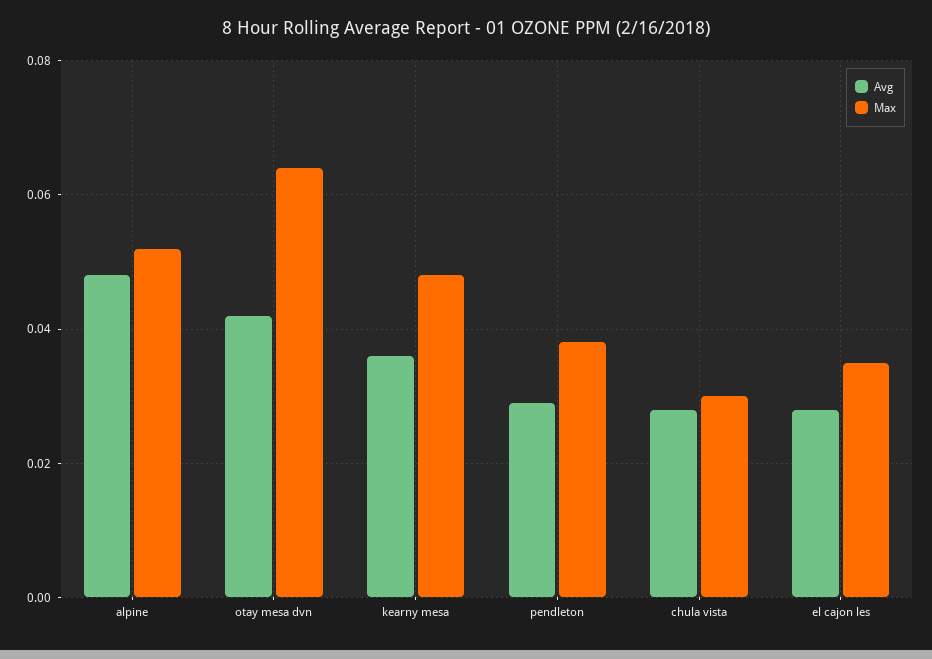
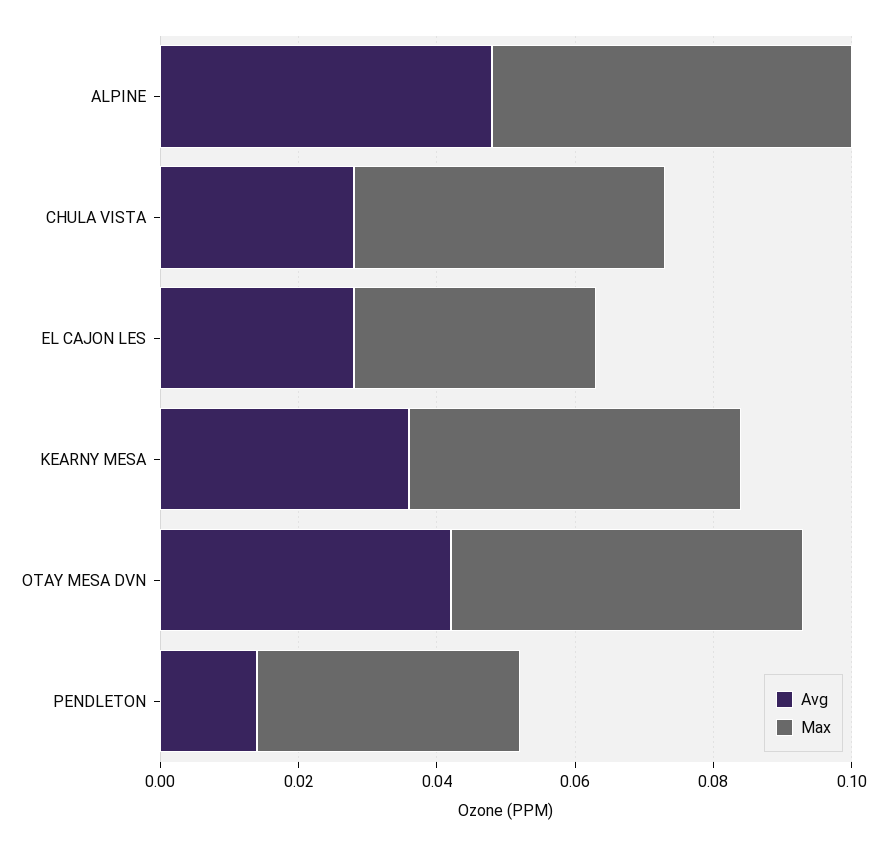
Max, otay mesa dvn: 0.065 -> 0.05
Avg, pendleton: 0.03 -> 0.015
Max, chula vista: 0.03 -> 0.045

